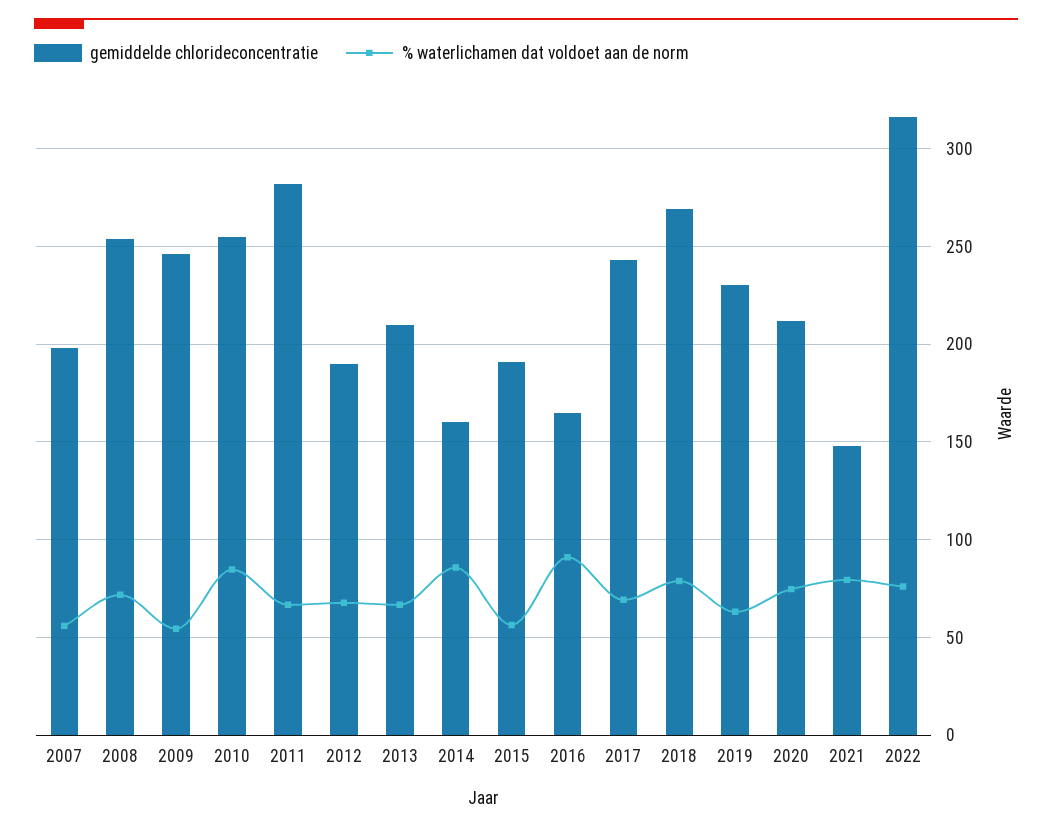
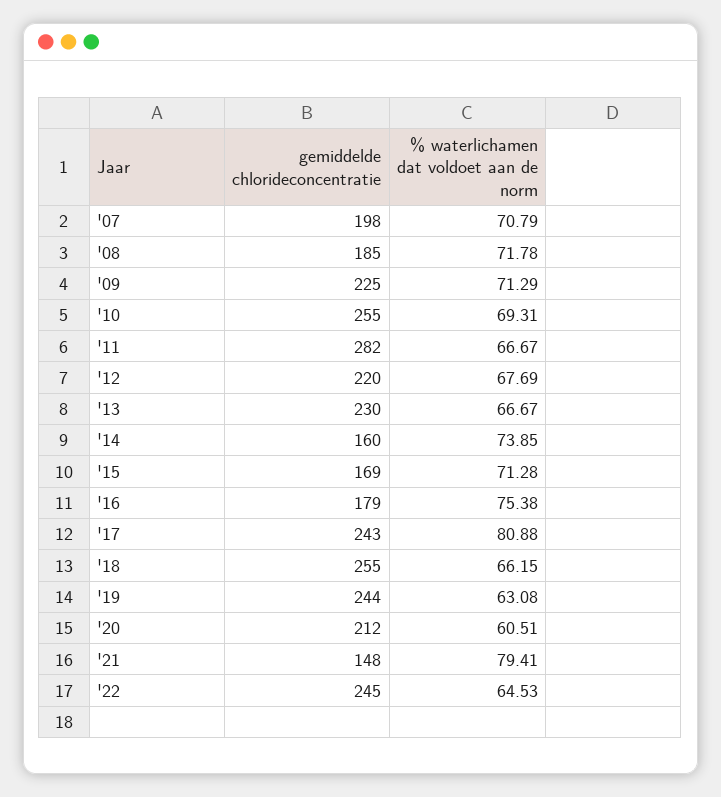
% waterlichamen dat voldoet aan de norm, 2007: 55 -> 70.79
gemiddelde chlorideconcentratie, 2008: 255 -> 185
gemiddelde chlorideconcentratie, 2009: 245 -> 225
% waterlichamen dat voldoet aan de norm, 2009: 55 -> 71.29
% waterlichamen dat voldoet aan de norm, 2010: 85 -> 69.31
gemiddelde chlorideconcentratie, 2012: 190 -> 220
gemiddelde chlorideconcentratie, 2013: 210 -> 230
% waterlichamen dat voldoet aan de norm, 2014: 85 -> 73.85
gemiddelde chlorideconcentratie, 2015: 190 -> 169
% waterlichamen dat voldoet aan de norm, 2015: 55 -> 71.28
gemiddelde chlorideconcentratie, 2016: 165 -> 179
% waterlichamen dat voldoet aan de norm, 2016: 90 -> 75.38
% waterlichamen dat voldoet aan de norm, 2017: 70 -> 80.88
gemiddelde chlorideconcentratie, 2018: 270 -> 255
% waterlichamen dat voldoet aan de norm, 2018: 80 -> 66.15
gemiddelde chlorideconcentratie, 2019: 230 -> 244
% waterlichamen dat voldoet aan de norm, 2020: 75 -> 60.51
gemiddelde chlorideconcentratie, 2022: 315 -> 245
% waterlichamen dat voldoet aan de norm, 2022: 75 -> 64.53

